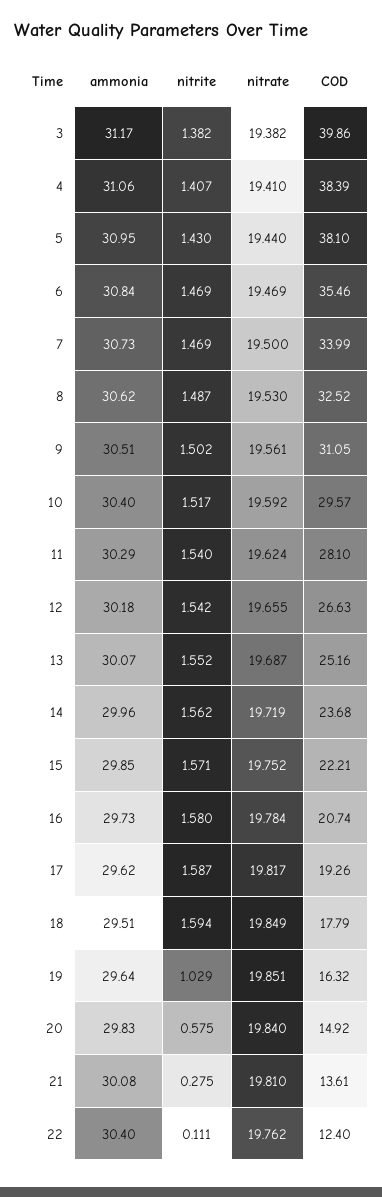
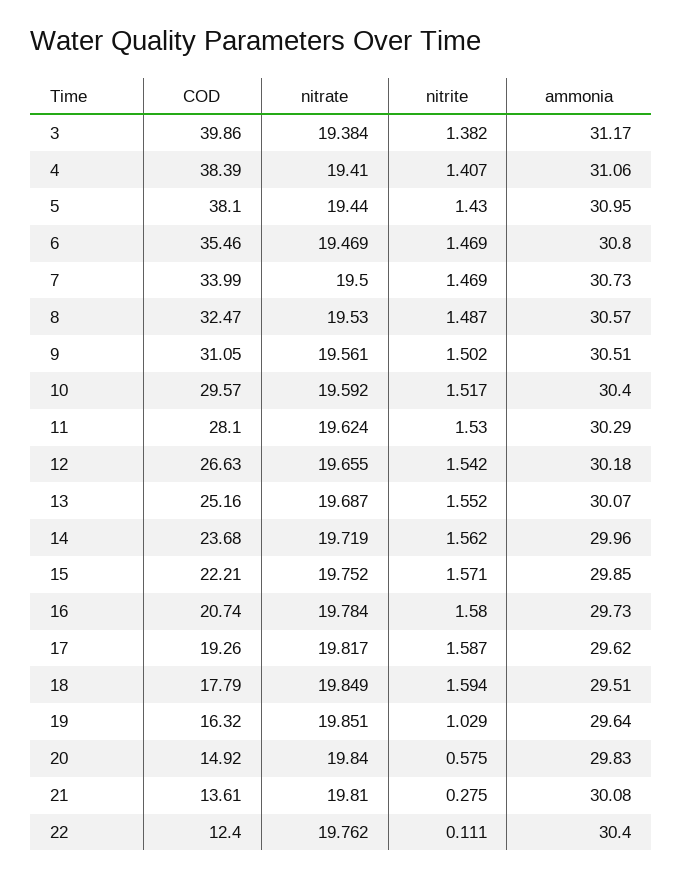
nitrate, 3: 19.382 -> 19.384
ammonia, 6: 30.84 -> 30.8
ammonia, 8: 30.62 -> 30.57
COD, 8: 32.52 -> 32.47
nitrite, 11: 1.54 -> 1.53

